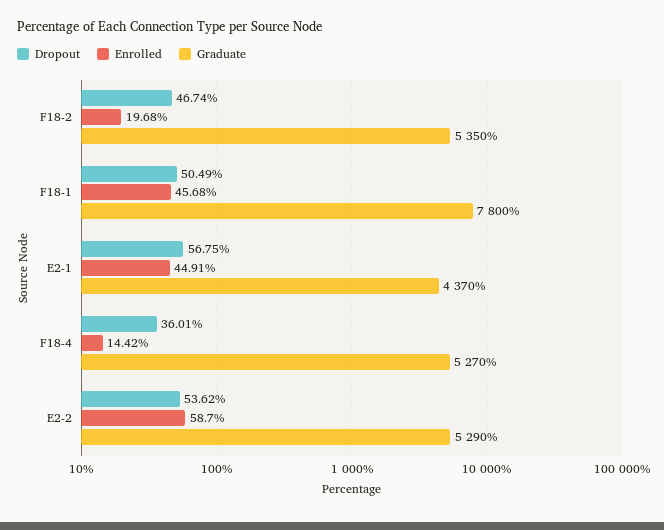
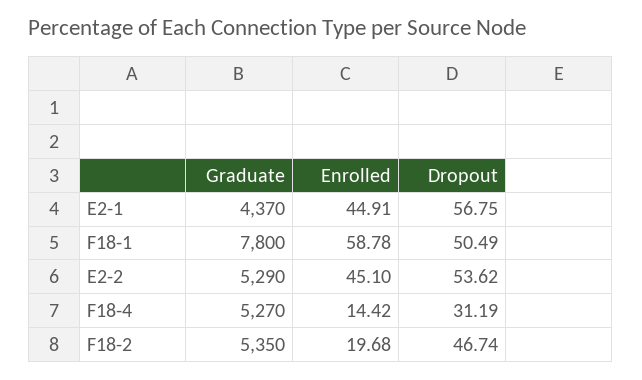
Enrolled, F18-1: 45.68 -> 58.78
Dropout, F18-4: 36.01 -> 31.19
Enrolled, E2-2: 58.7 -> 45.1

